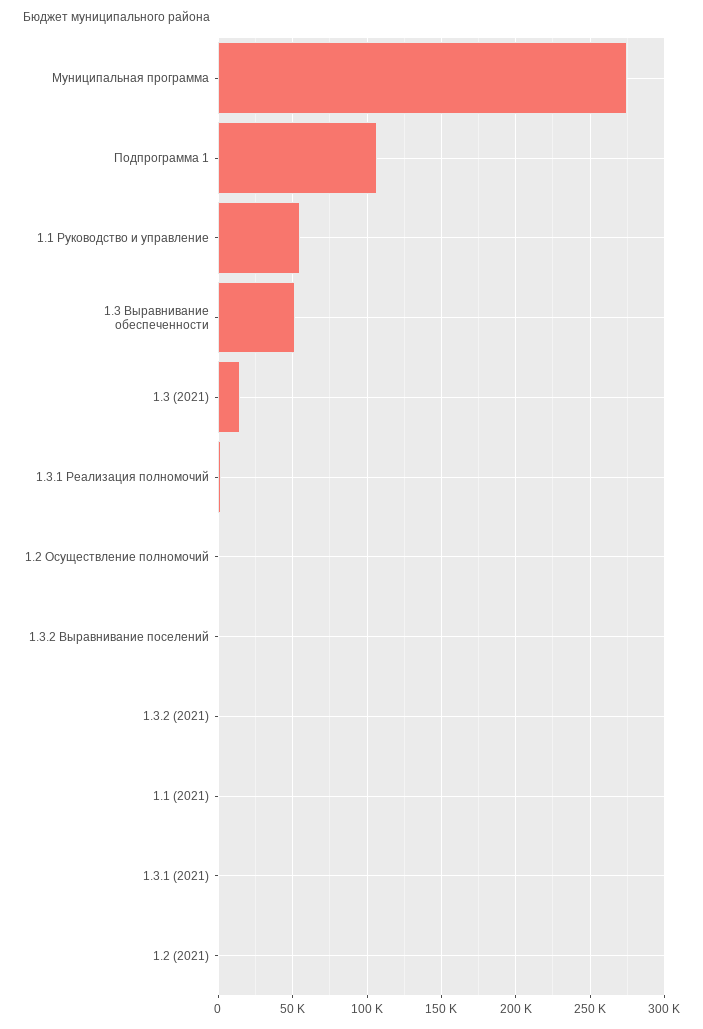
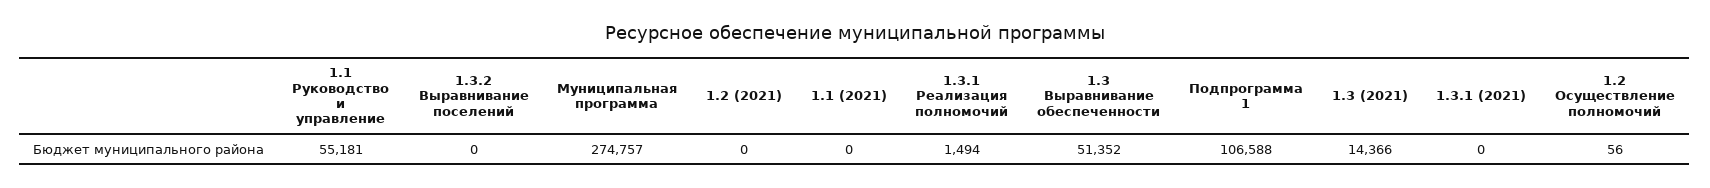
1.3.2 (2021): 0 -> none

